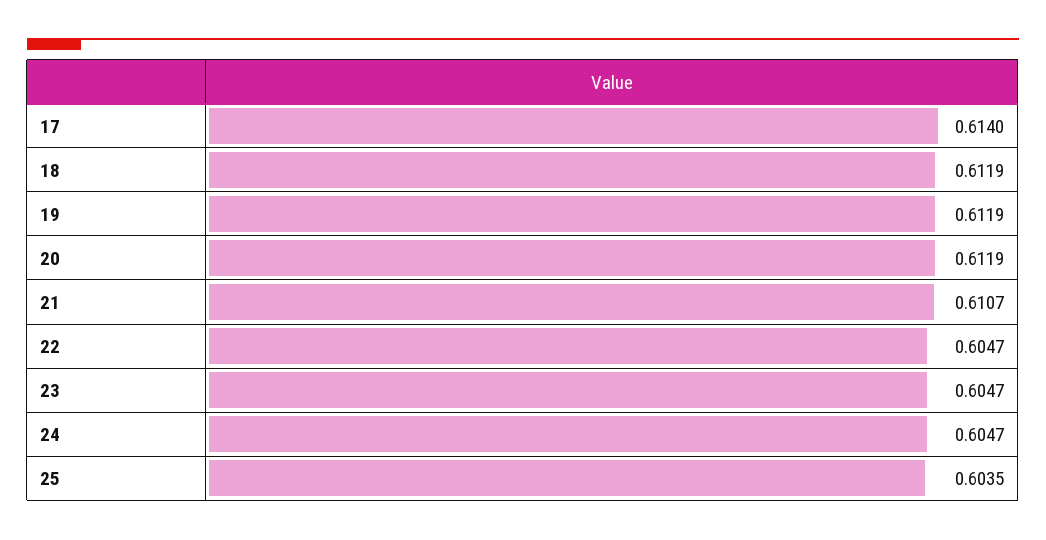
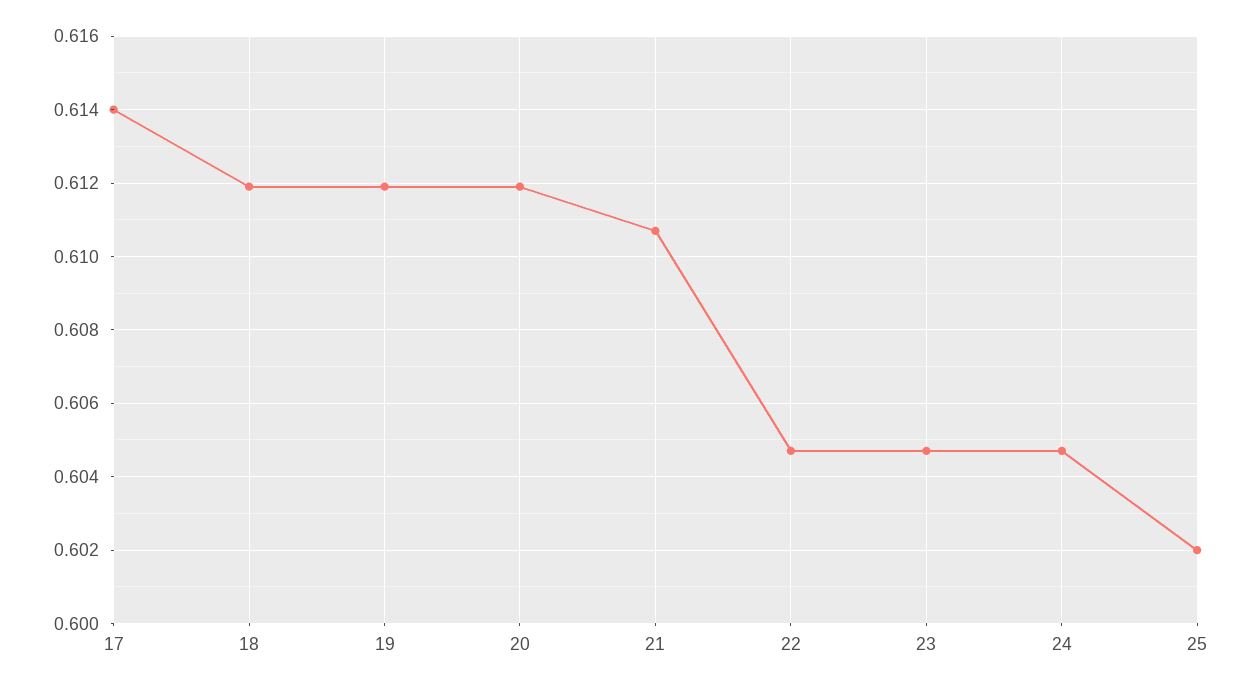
25: 0.6035 -> 0.602

